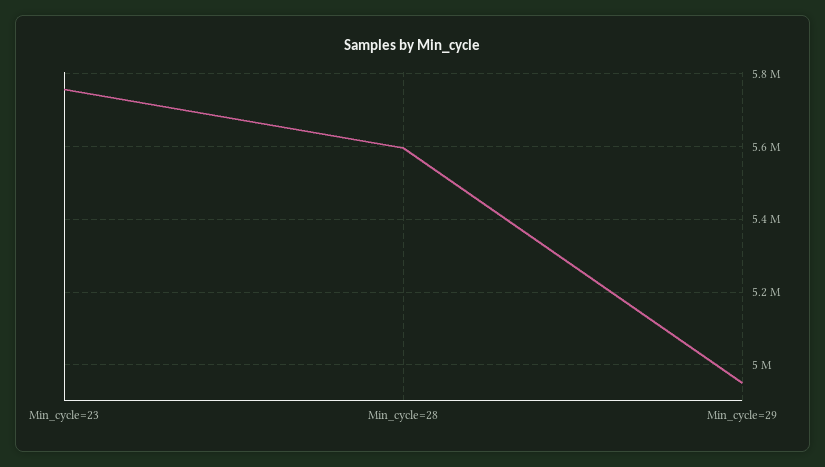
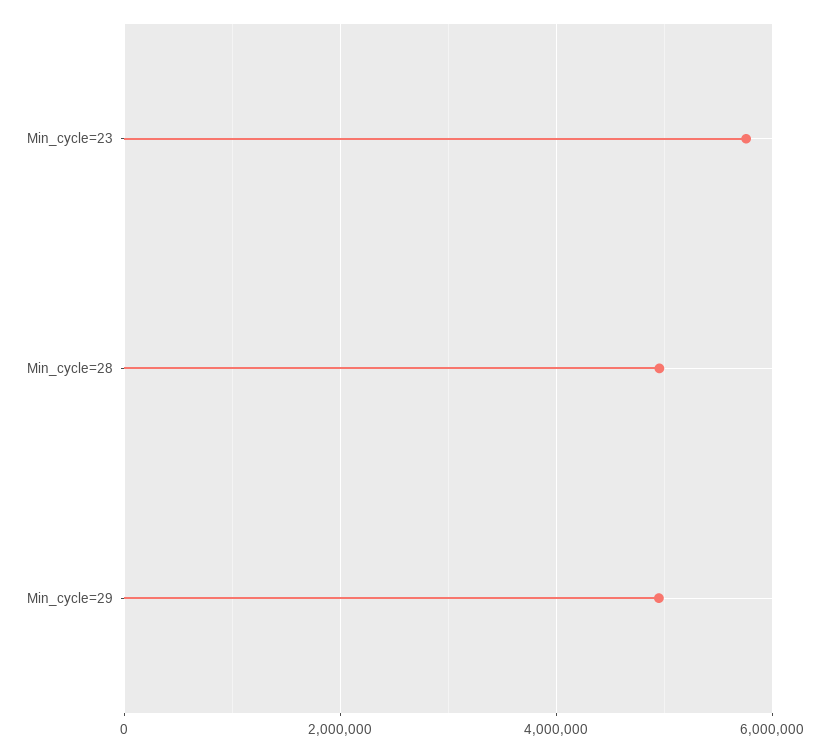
Min_cycle=28: 5600000 -> 5000000

